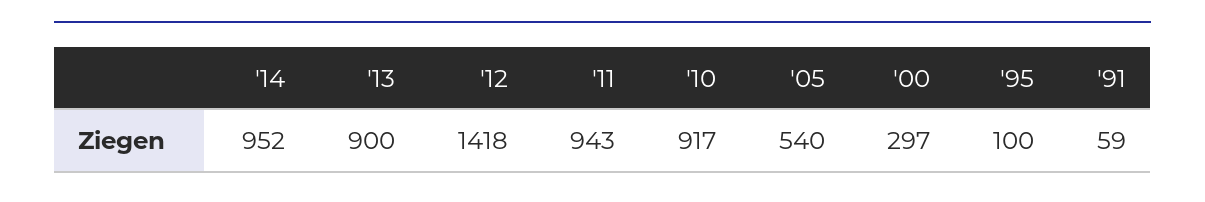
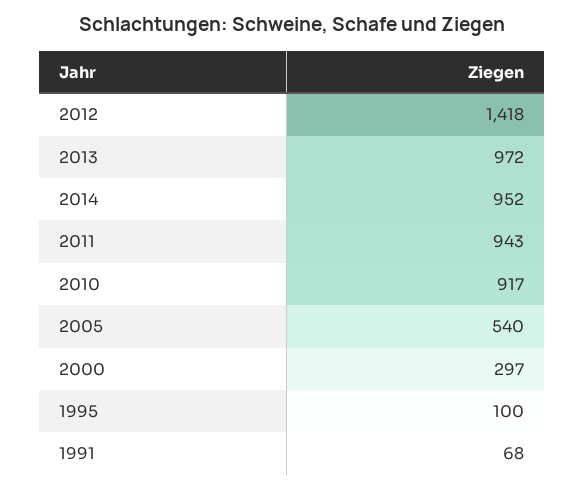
'13: 900 -> 972
'91: 59 -> 68

